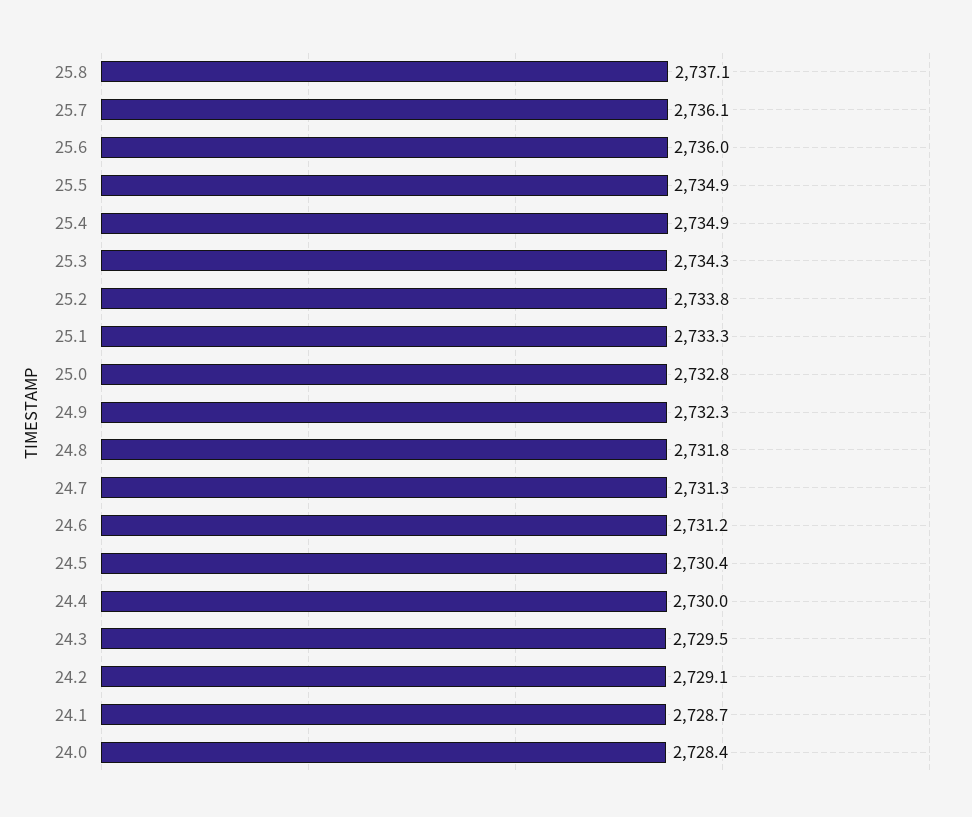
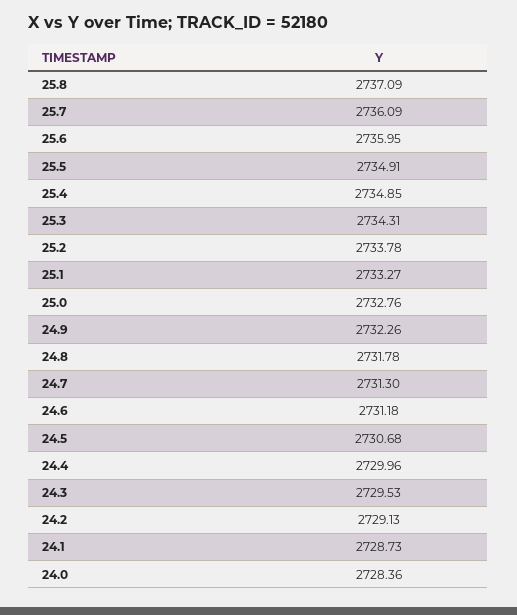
24.5: 2730.4 -> 2730.68

